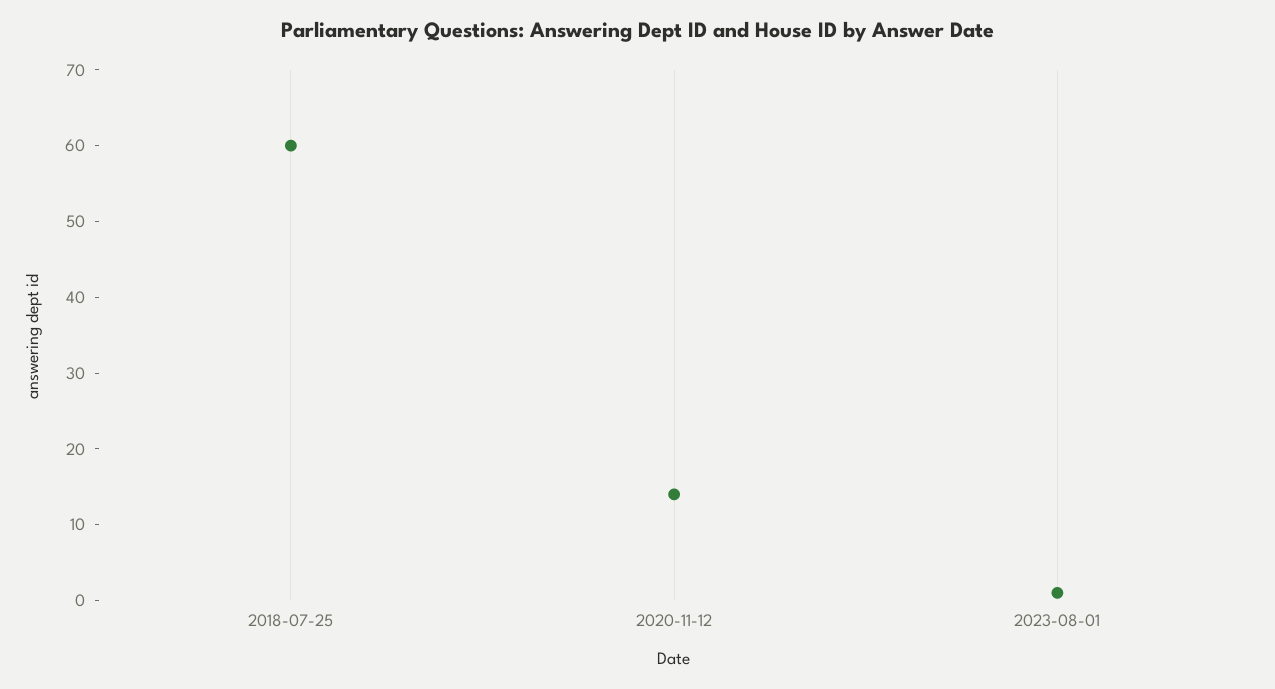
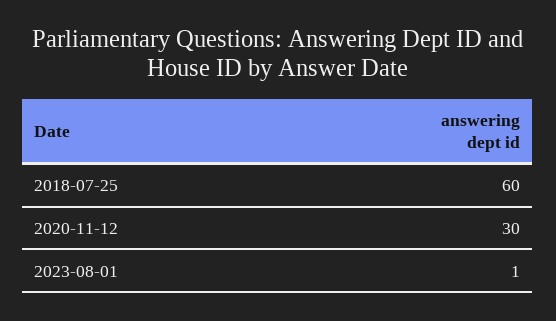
2020-11-12: 15 -> 30

